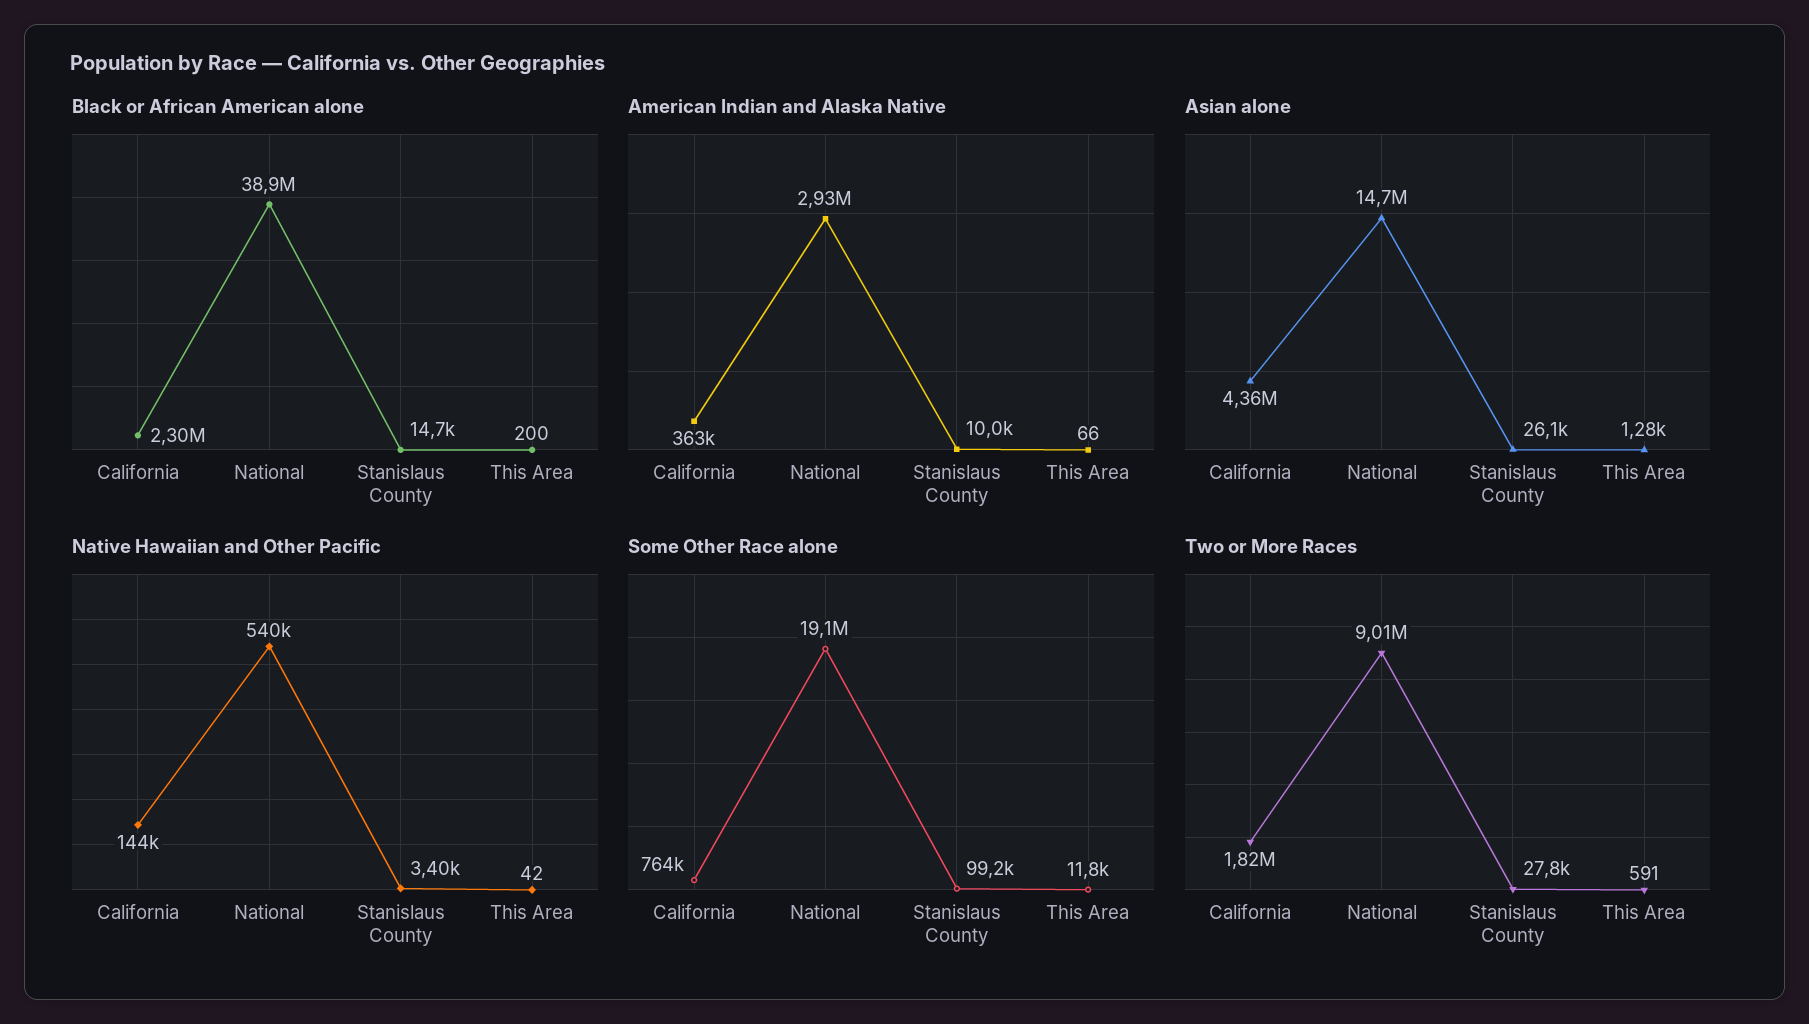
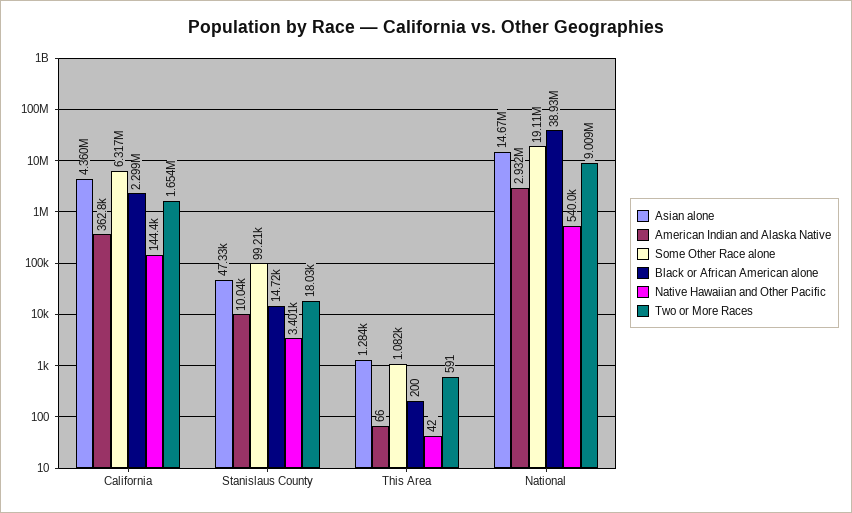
Asian alone, Stanislaus County: 26100 -> 47330
Some Other Race alone, California: 764000 -> 6317000
Some Other Race alone, This Area: 11800 -> 1082
Two or More Races, California: 1820000 -> 1654000
Two or More Races, Stanislaus County: 27800 -> 18030

